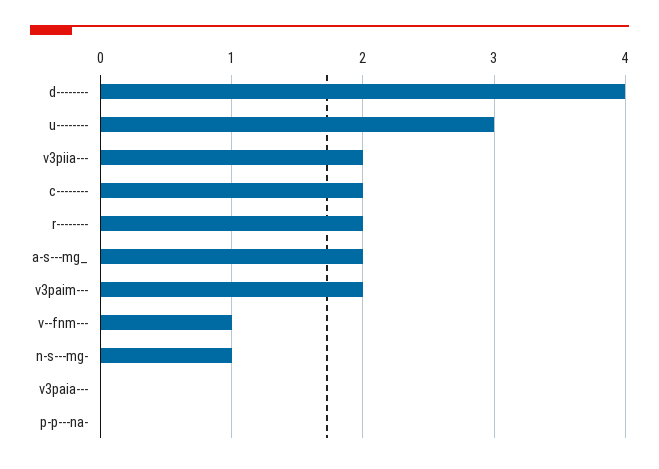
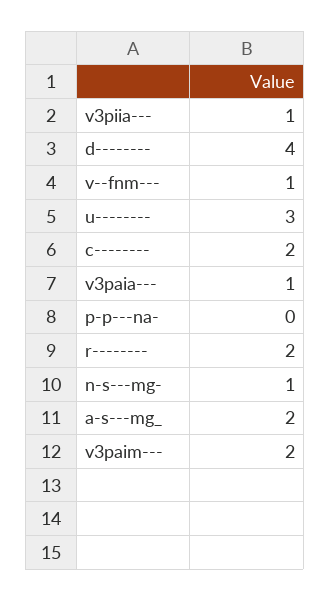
v3piia---: 2 -> 1
v3paia---: 0 -> 1

